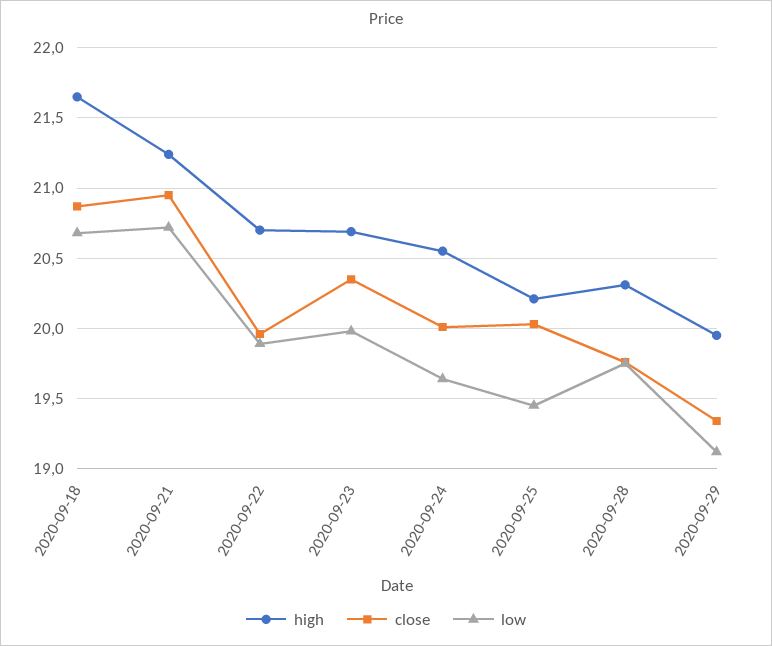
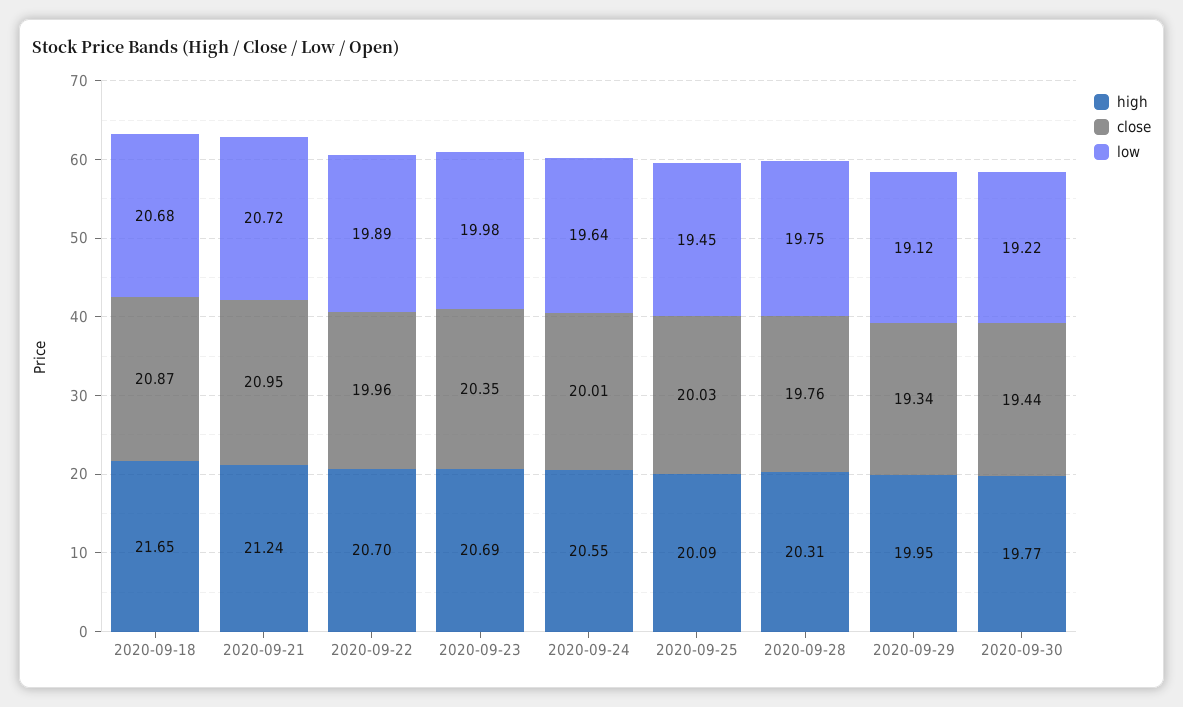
high, 2020-09-25: 20.2 -> 20.09
high, 2020-09-30: none -> 19.77
close, 2020-09-30: none -> 19.44
low, 2020-09-30: none -> 19.22

